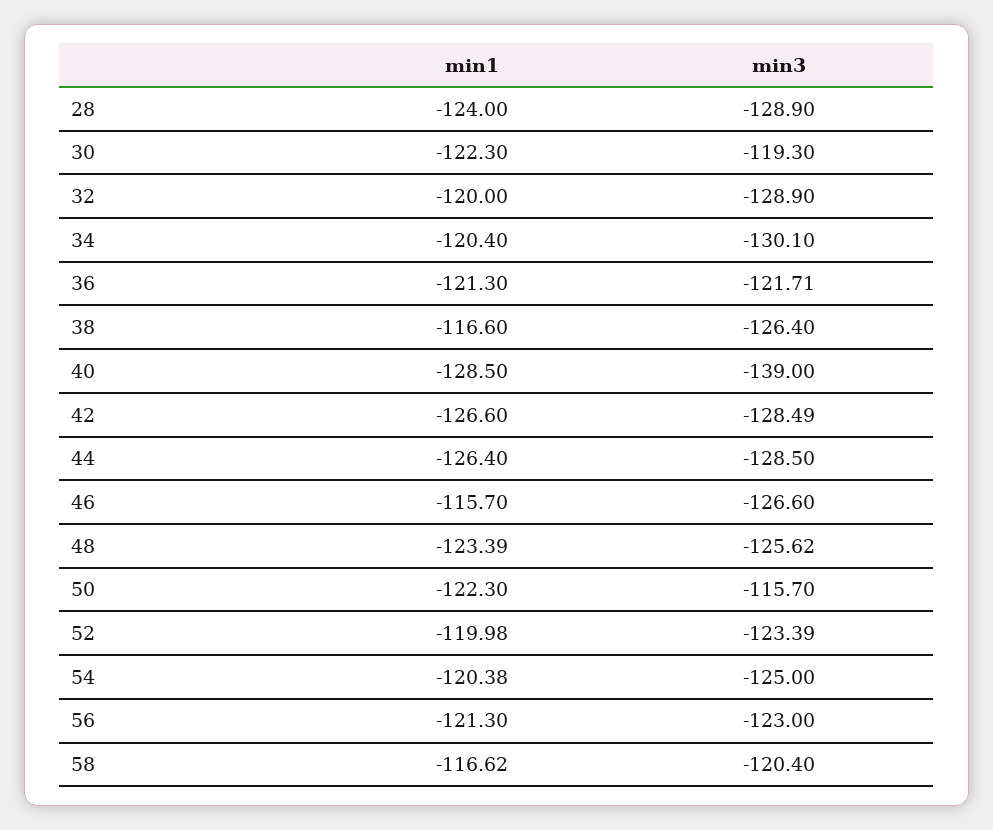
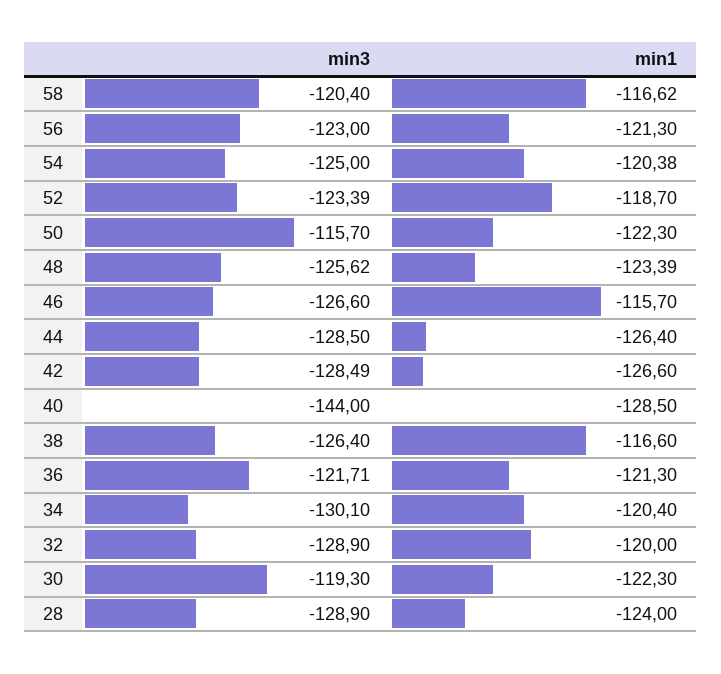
min3, 40: -139 -> -144
min1, 52: -119.98 -> -118.7

